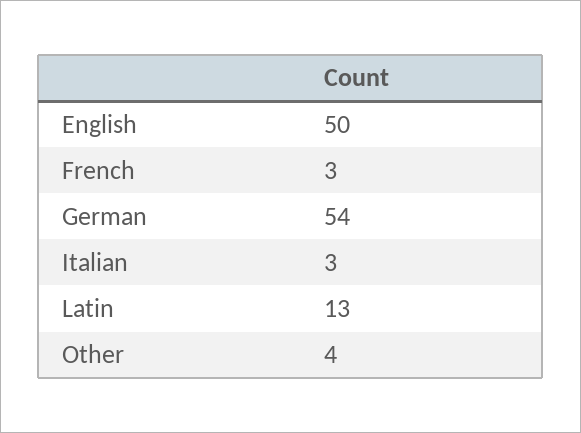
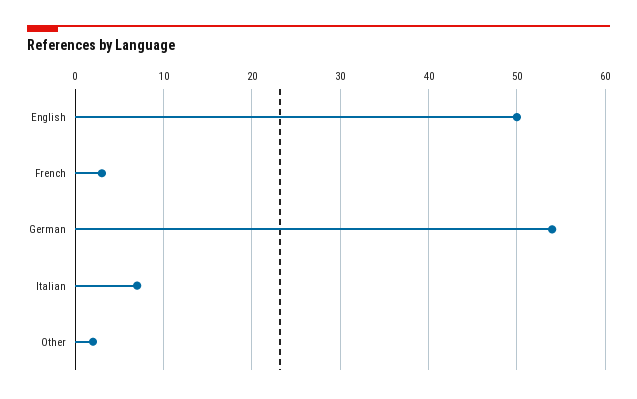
Italian: 3 -> 7
Latin: 13 -> none
Other: 4 -> 2

